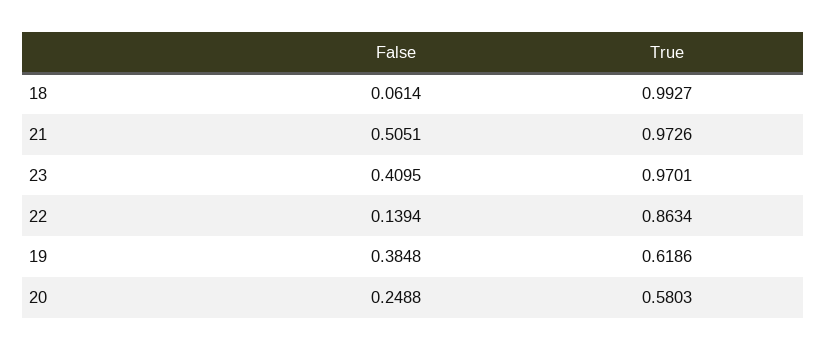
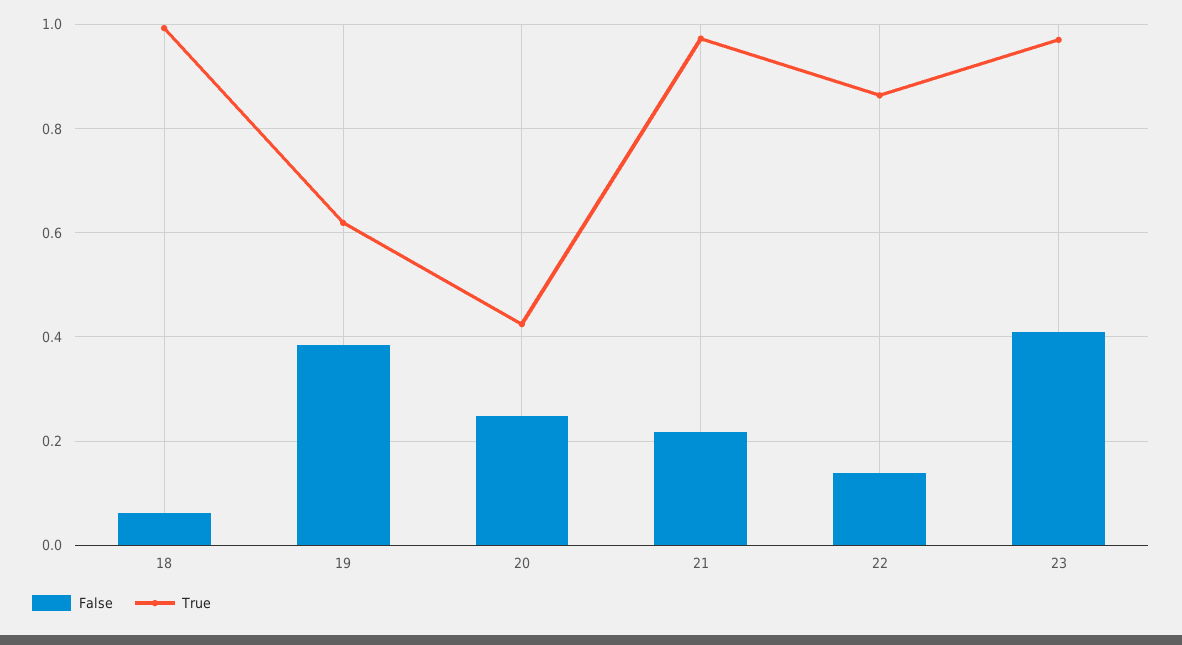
False, 21: 0.5051 -> 0.22
True, 20: 0.5803 -> 0.42

